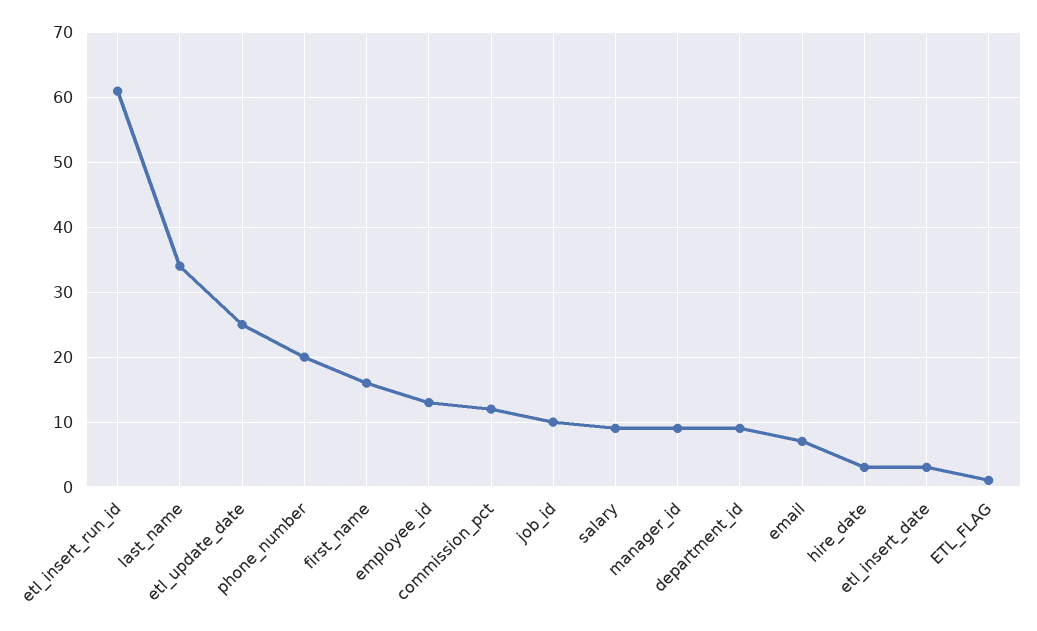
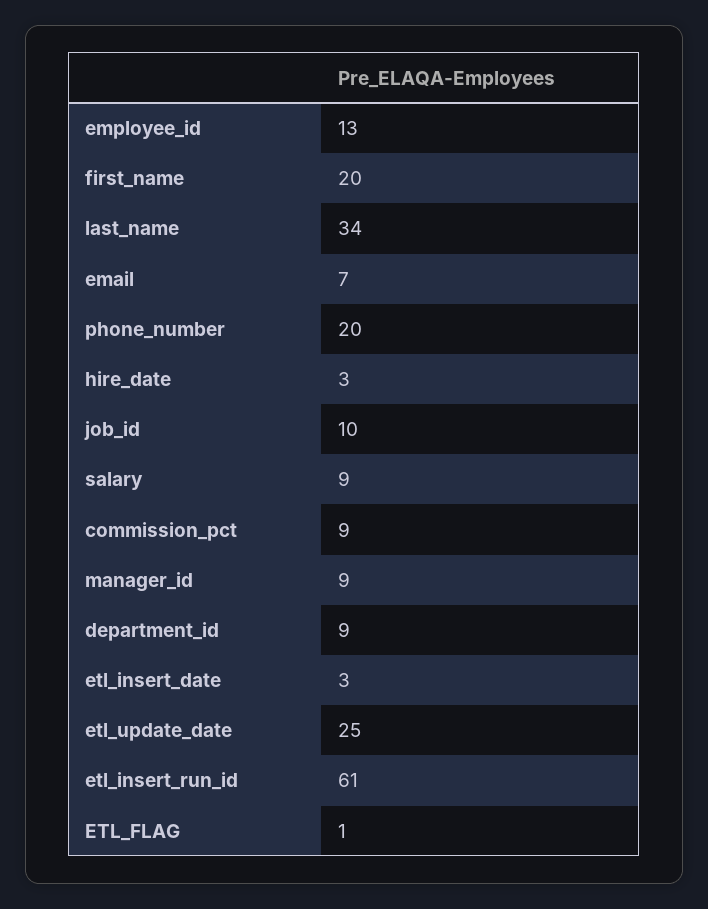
first_name: 16 -> 20
commission_pct: 12 -> 9

